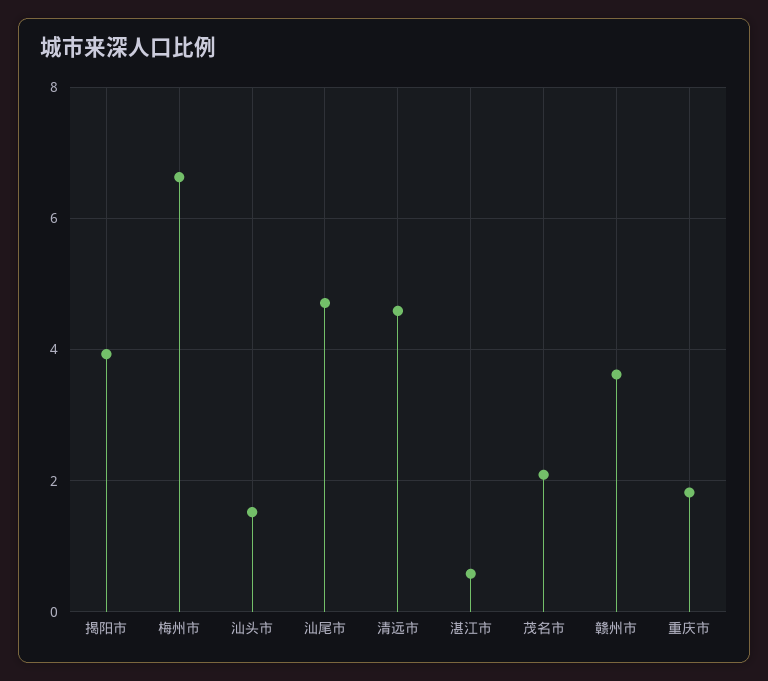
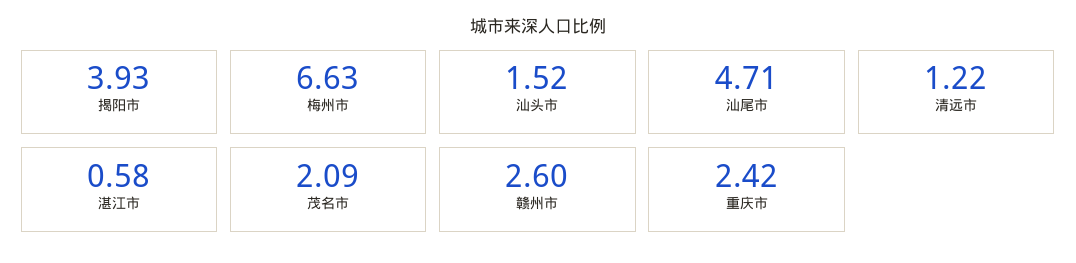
清远市: 4.6 -> 1.22
赣州市: 3.6 -> 2.6
重庆市: 1.8 -> 2.42

